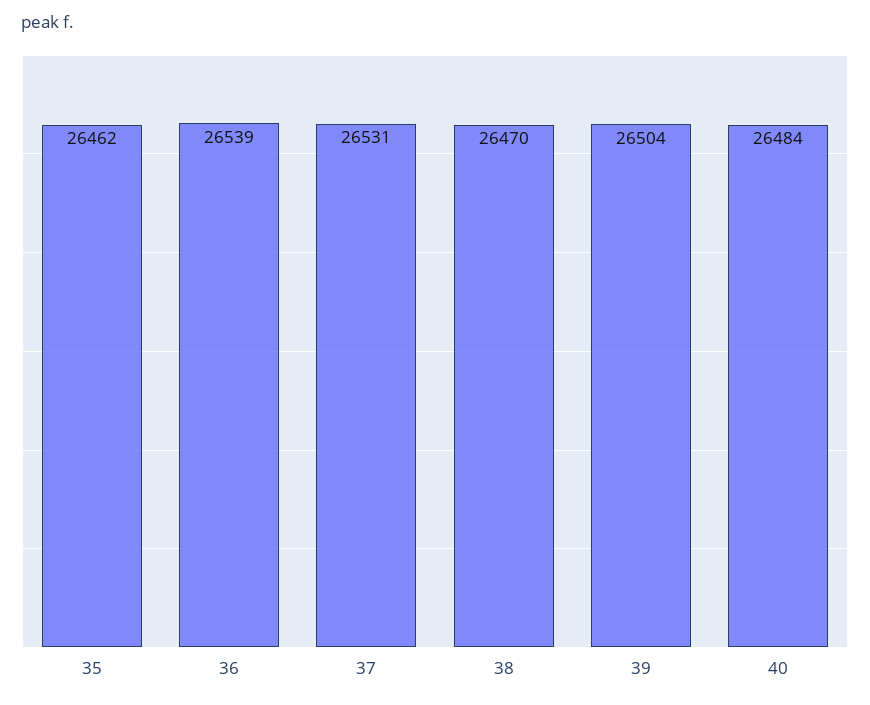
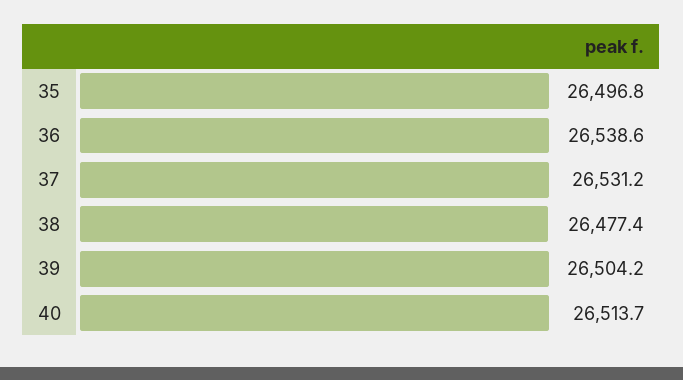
35: 26462 -> 26496.8
38: 26470 -> 26477.4
40: 26484 -> 26513.7

